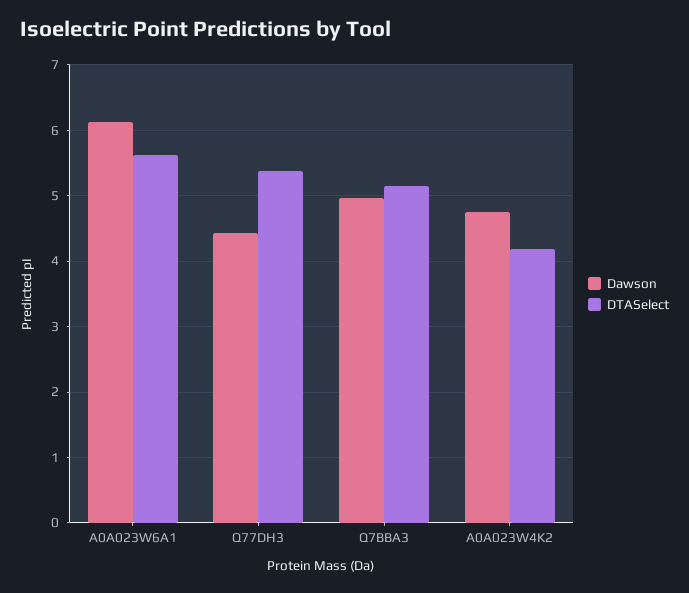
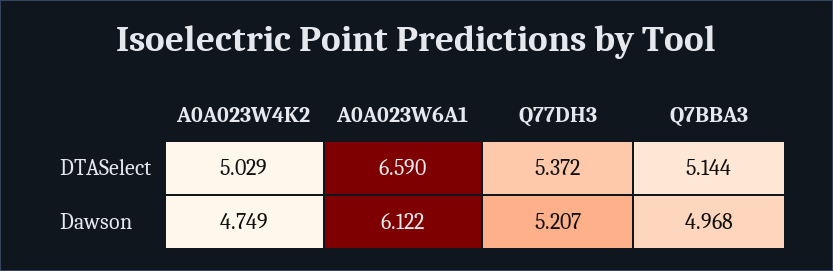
DTASelect, A0A023W6A1: 5.6 -> 6.59
Dawson, Q77DH3: 4.4 -> 5.207
DTASelect, A0A023W4K2: 4.2 -> 5.029

